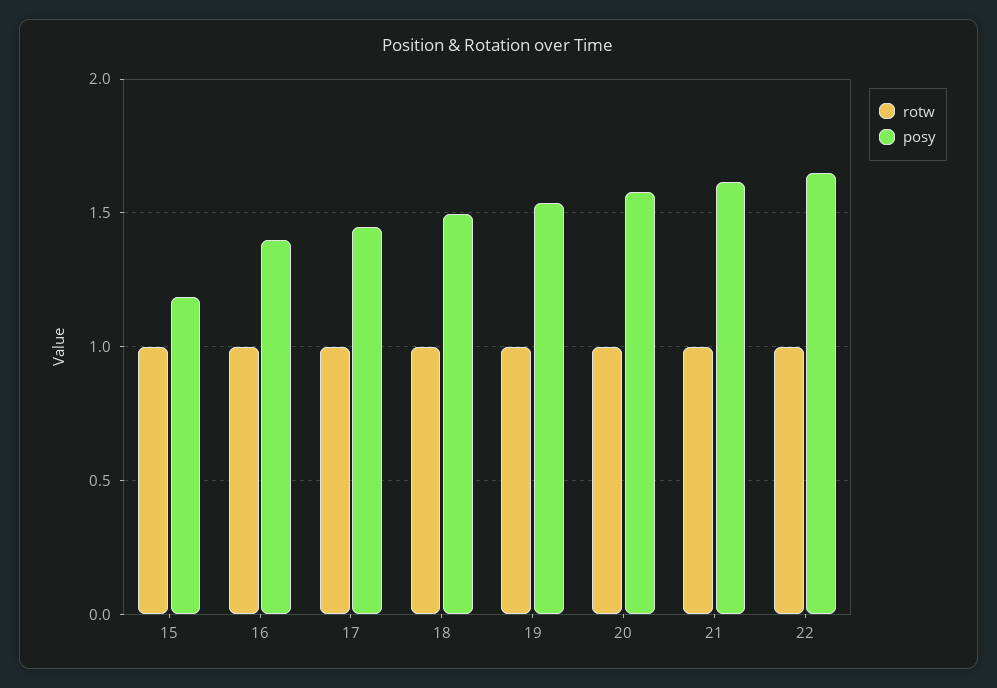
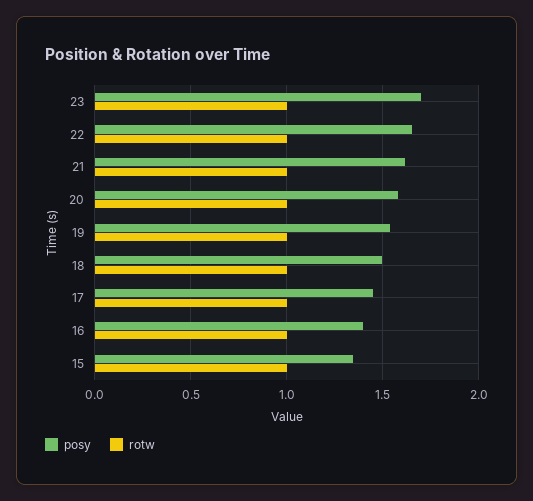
posy, 15: 1.2 -> 1.35
posy, 23: none -> 1.7
rotw, 23: none -> 1

